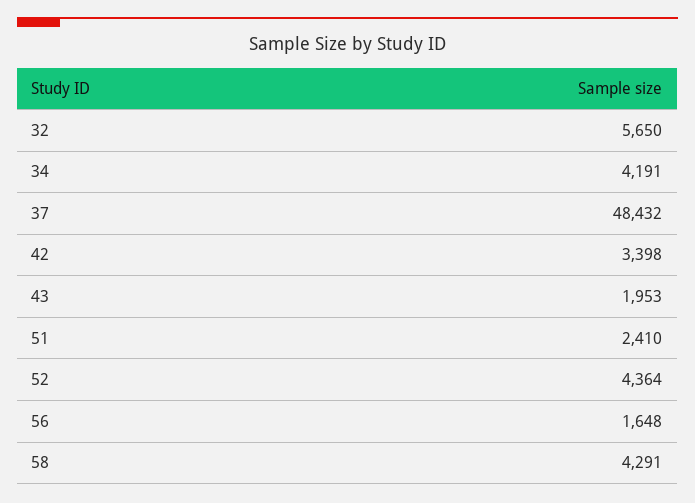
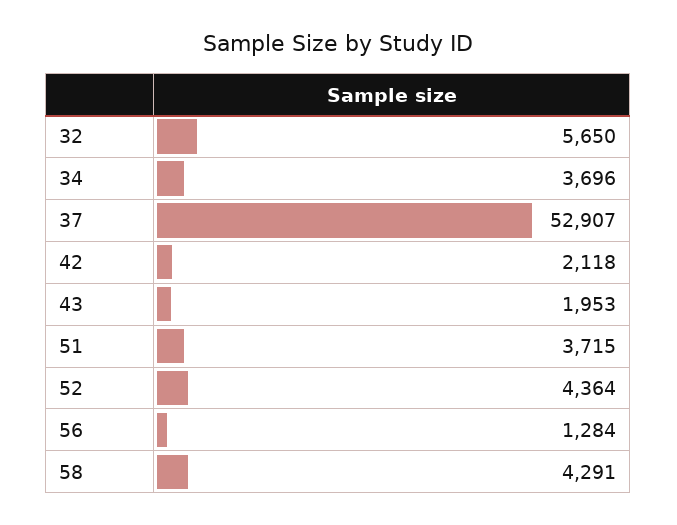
34: 4191 -> 3696
37: 48432 -> 52907
42: 3398 -> 2118
51: 2410 -> 3715
56: 1648 -> 1284

